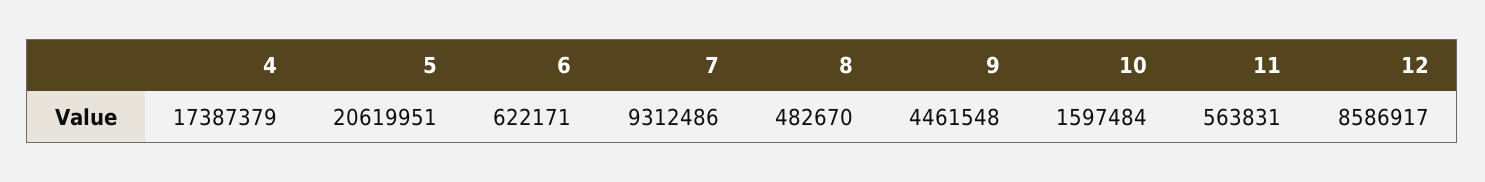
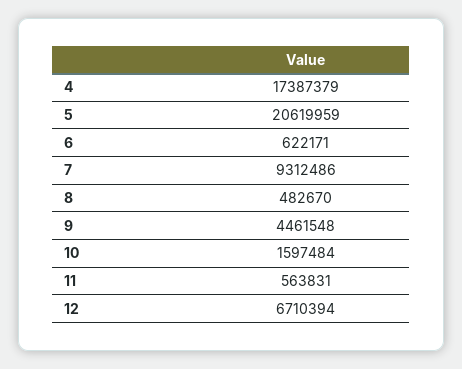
5: 20619951 -> 20619959
12: 8586917 -> 6710394

